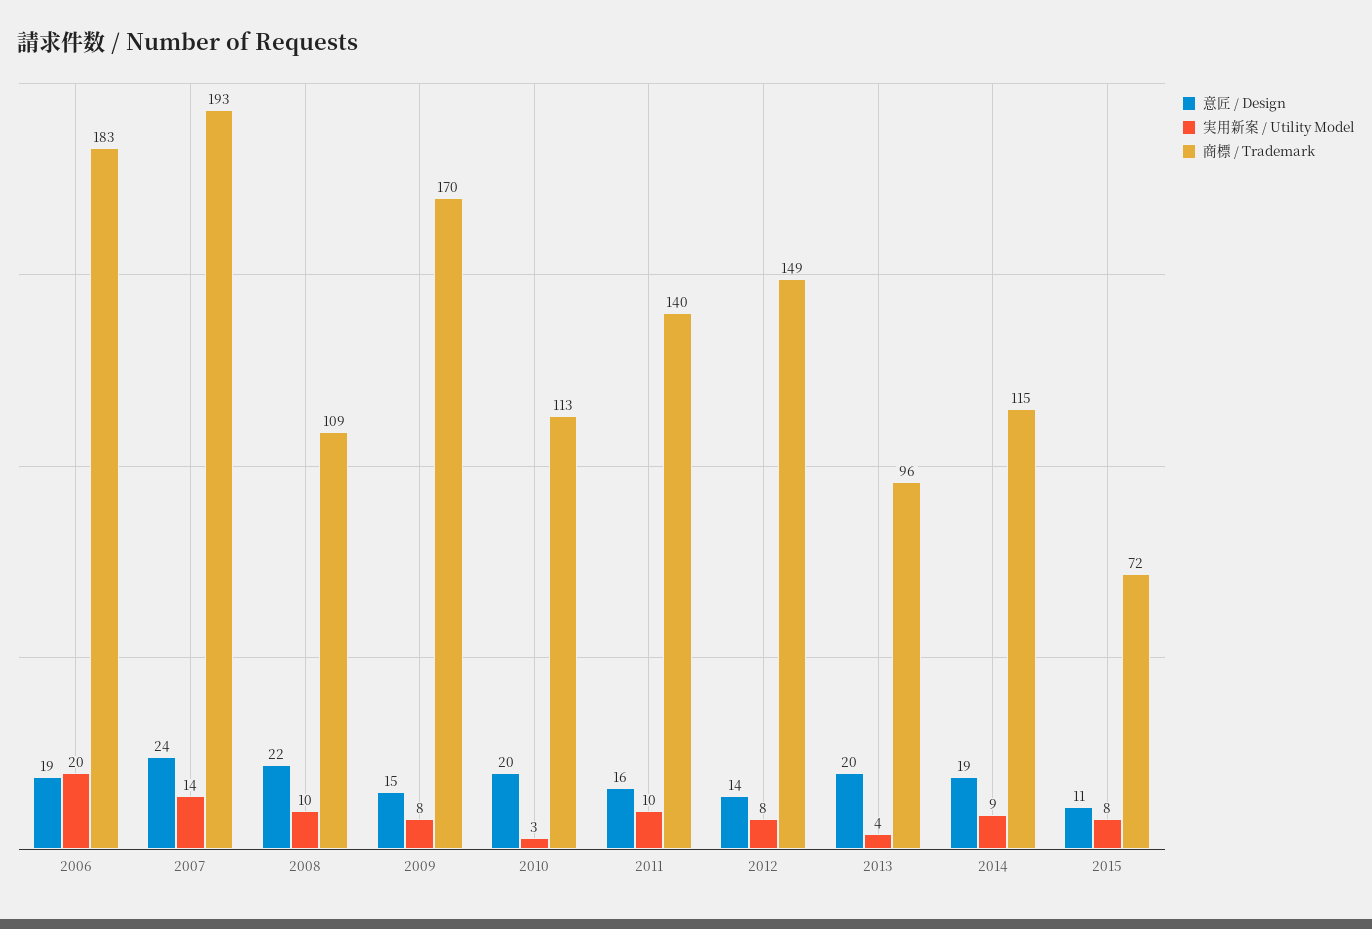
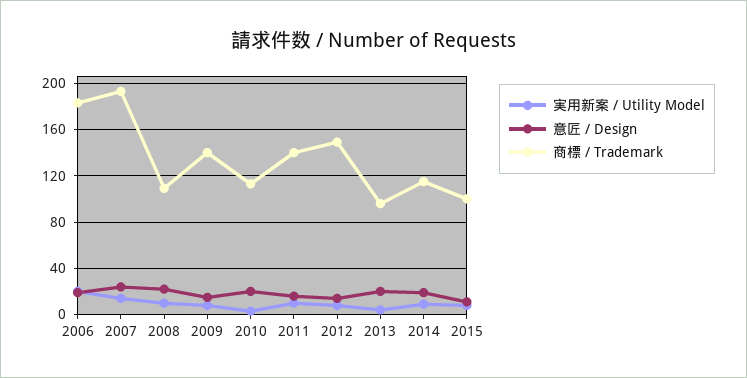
商標 / Trademark, 2009: 170 -> 140
商標 / Trademark, 2015: 72 -> 100

